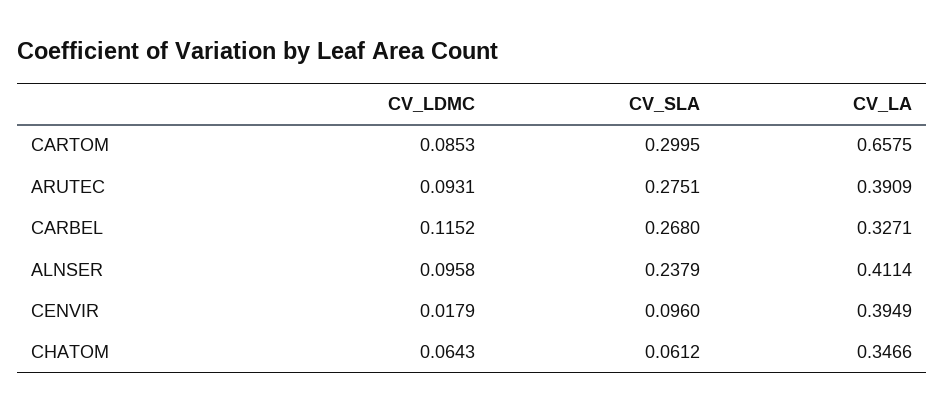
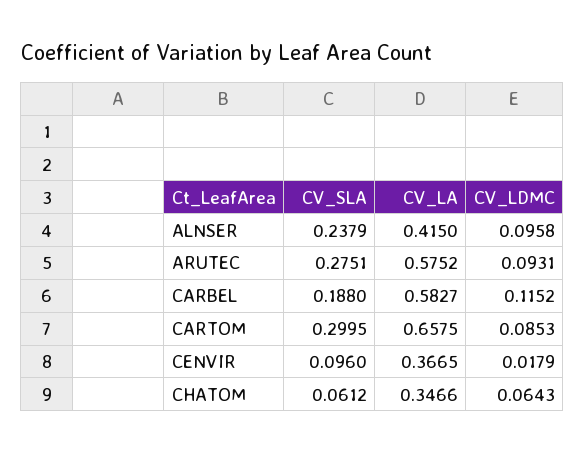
CV_LA, ARUTEC: 0.3909 -> 0.5752
CV_SLA, CARBEL: 0.268 -> 0.188
CV_LA, CARBEL: 0.3271 -> 0.5827
CV_LA, ALNSER: 0.4114 -> 0.415
CV_LA, CENVIR: 0.3949 -> 0.3665

